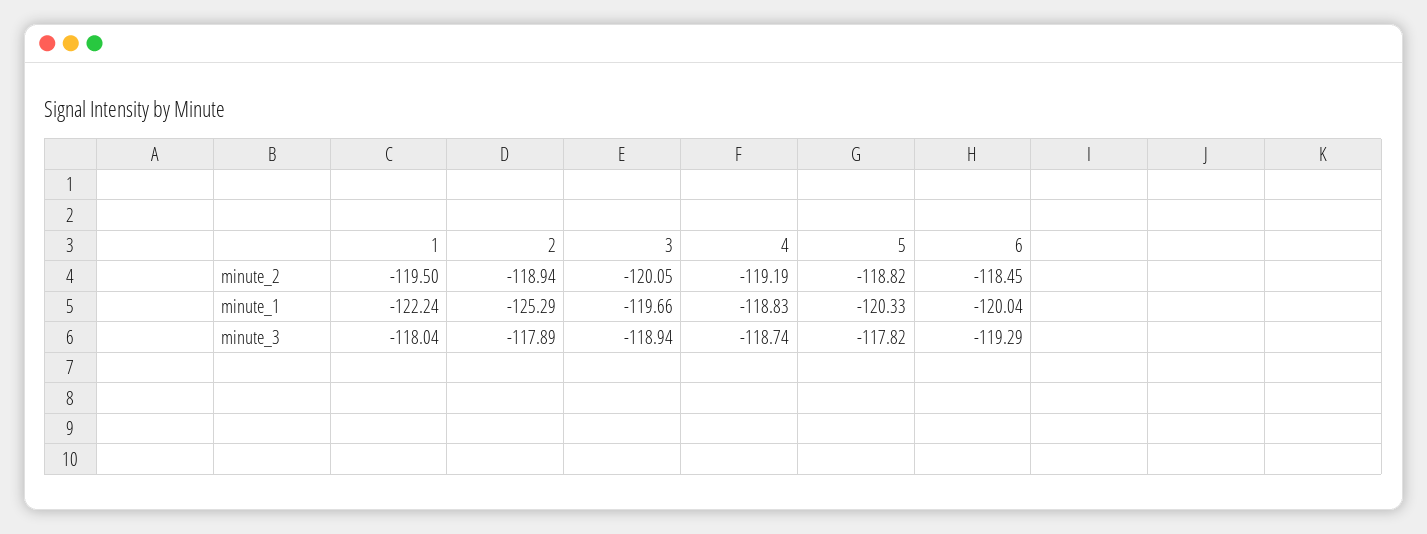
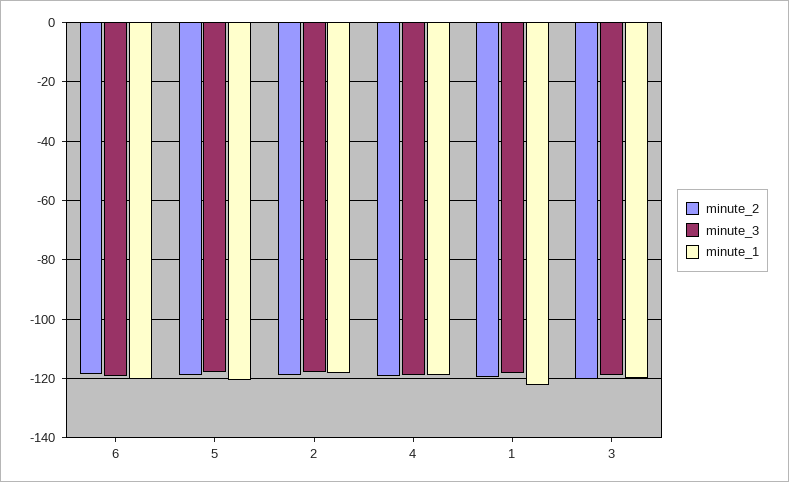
minute_1, 2: -125.29 -> -117.5

